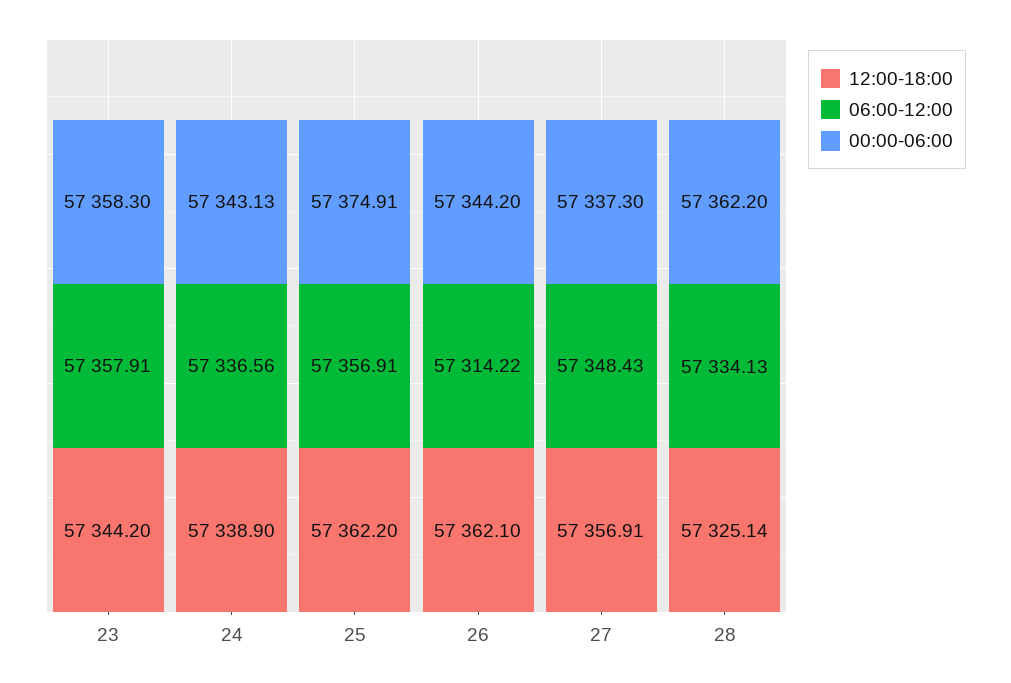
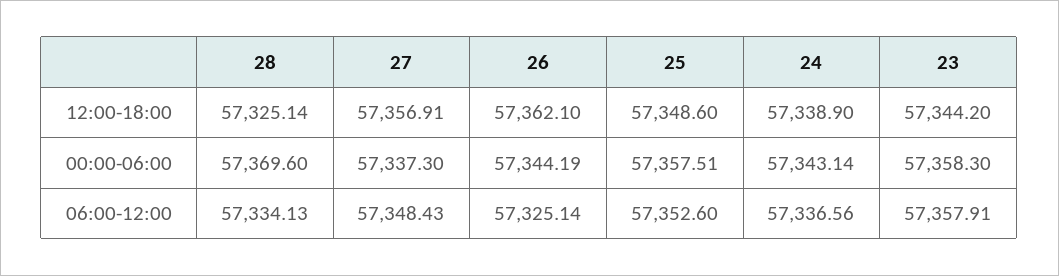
00:00-06:00, 24: 57343.13 -> 57343.14
12:00-18:00, 25: 57362.2 -> 57348.6
06:00-12:00, 25: 57356.91 -> 57352.6
00:00-06:00, 25: 57374.91 -> 57357.51
06:00-12:00, 26: 57314.22 -> 57325.14
00:00-06:00, 26: 57344.2 -> 57344.19
00:00-06:00, 28: 57362.2 -> 57369.6

